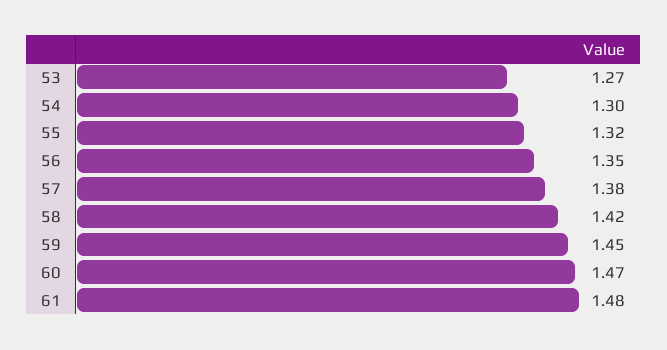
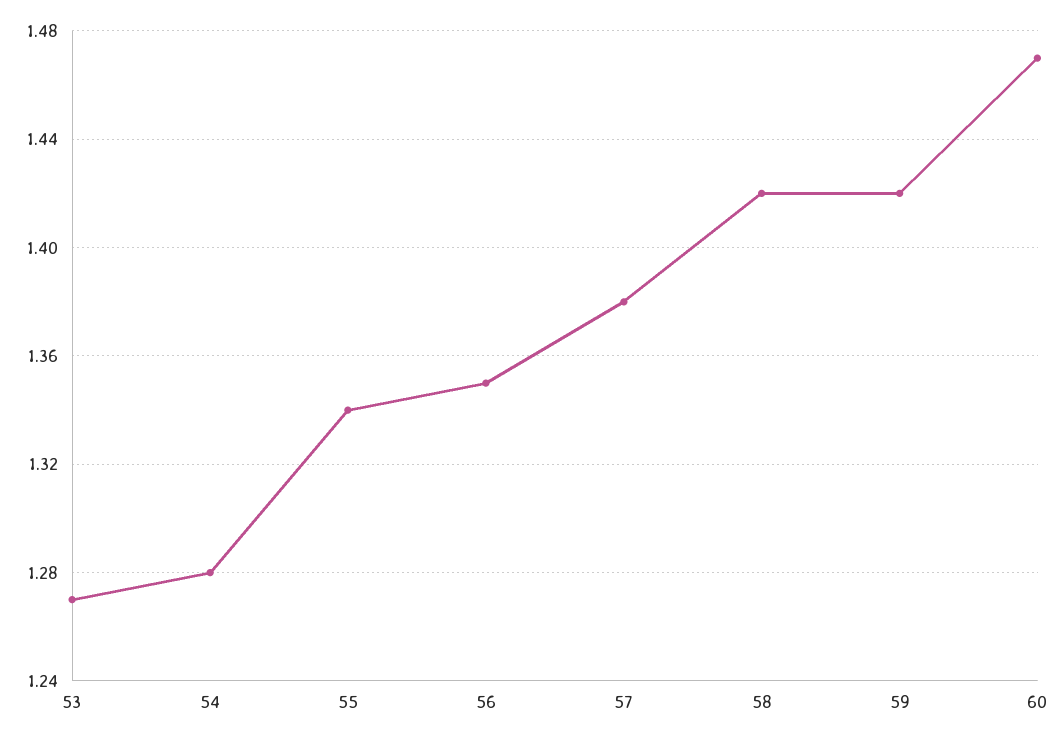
54: 1.3 -> 1.28
55: 1.32 -> 1.34
59: 1.45 -> 1.42
61: 1.48 -> none

